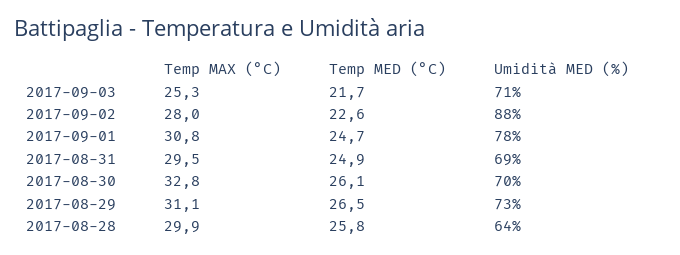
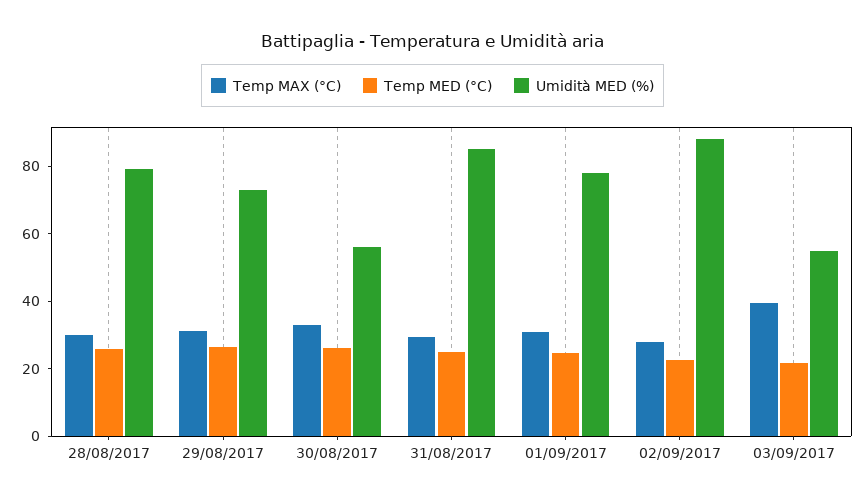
Temp MAX (°C), 2017-09-03: 25.3 -> 40
Umidità MED (%), 2017-09-03: 71 -> 55
Umidità MED (%), 2017-08-31: 69 -> 85
Umidità MED (%), 2017-08-30: 70 -> 55
Umidità MED (%), 2017-08-28: 64 -> 80

